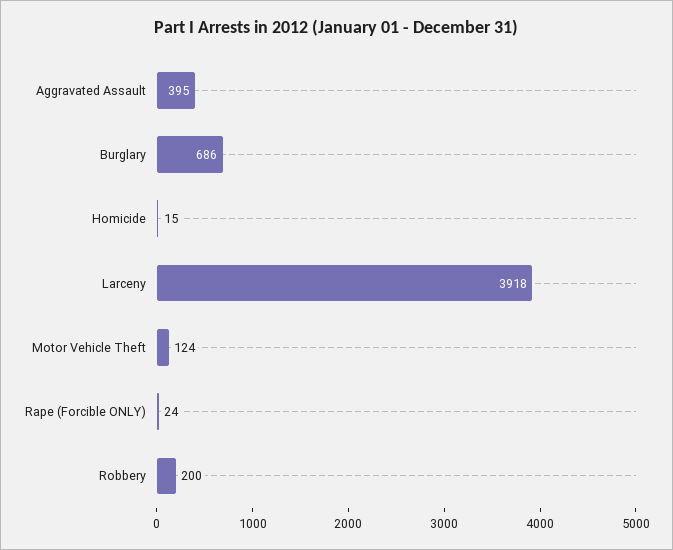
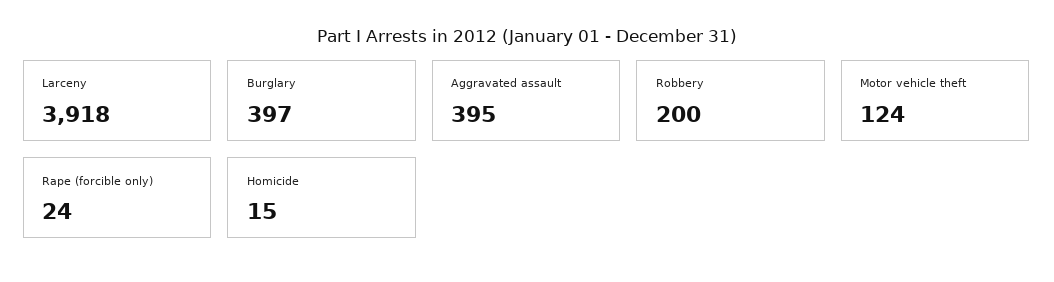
Burglary: 686 -> 397

